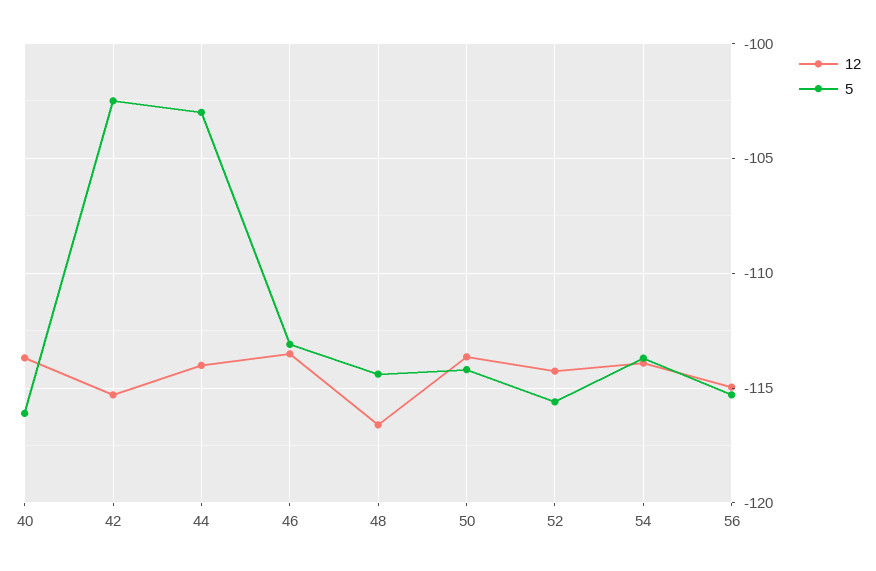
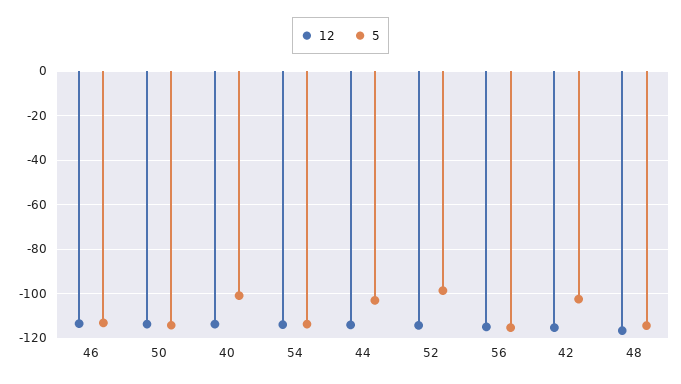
5, 40: -116 -> -100
5, 52: -115.5 -> -100

